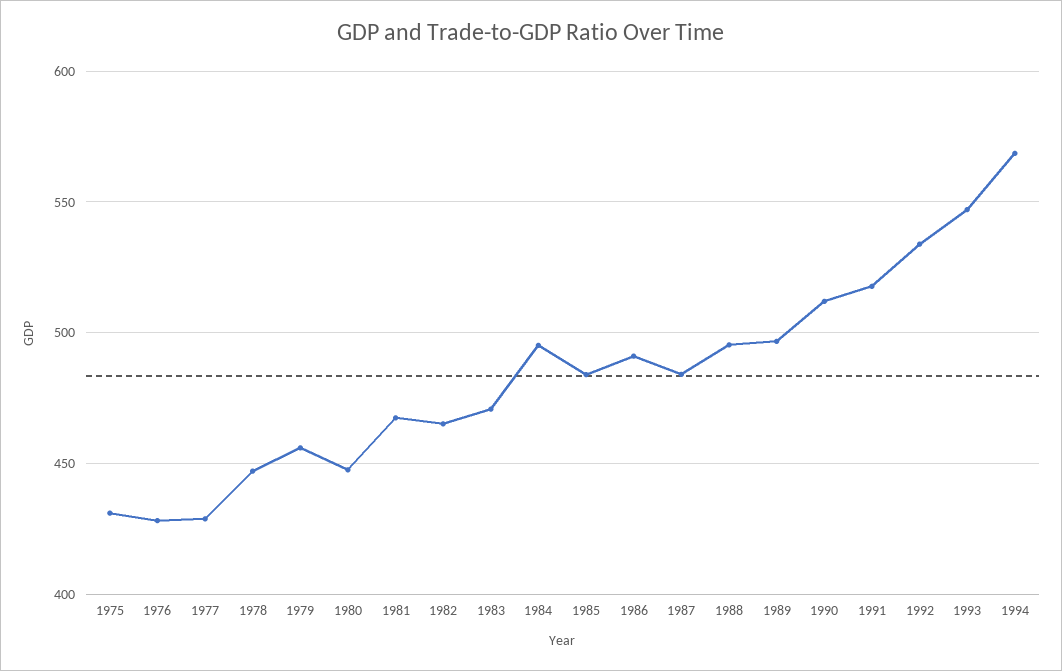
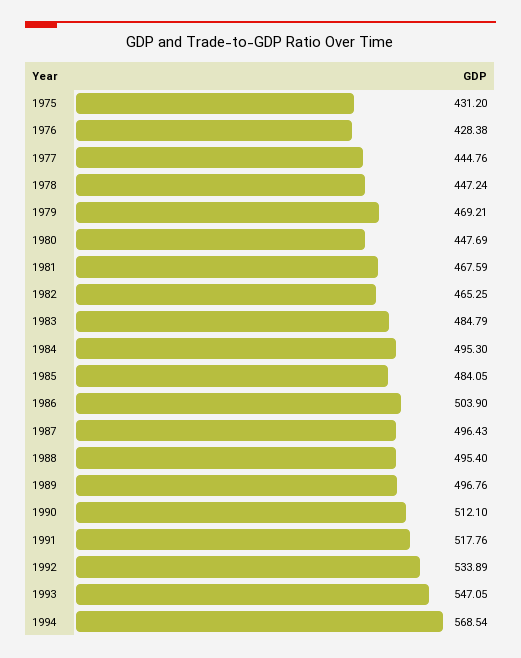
1977: 430 -> 444.76
1979: 455 -> 469.21
1983: 470 -> 484.79
1986: 490 -> 503.9
1987: 485 -> 496.43

